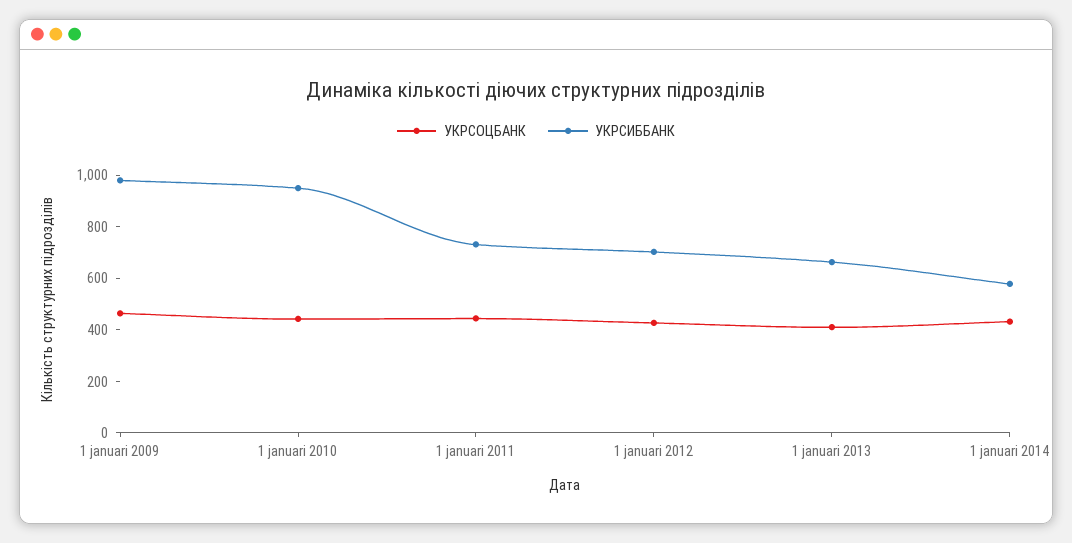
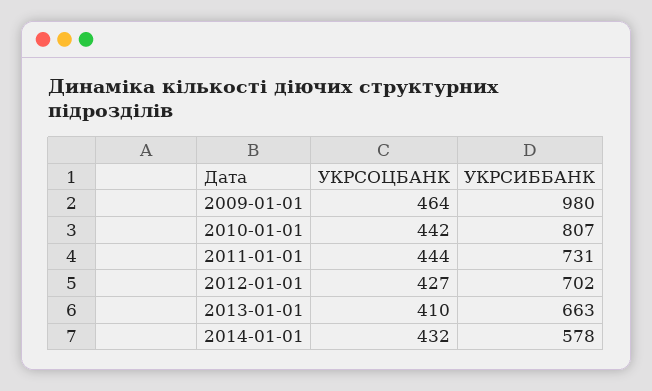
УКРСИББАНК, 1 januari 2010: 950 -> 807

